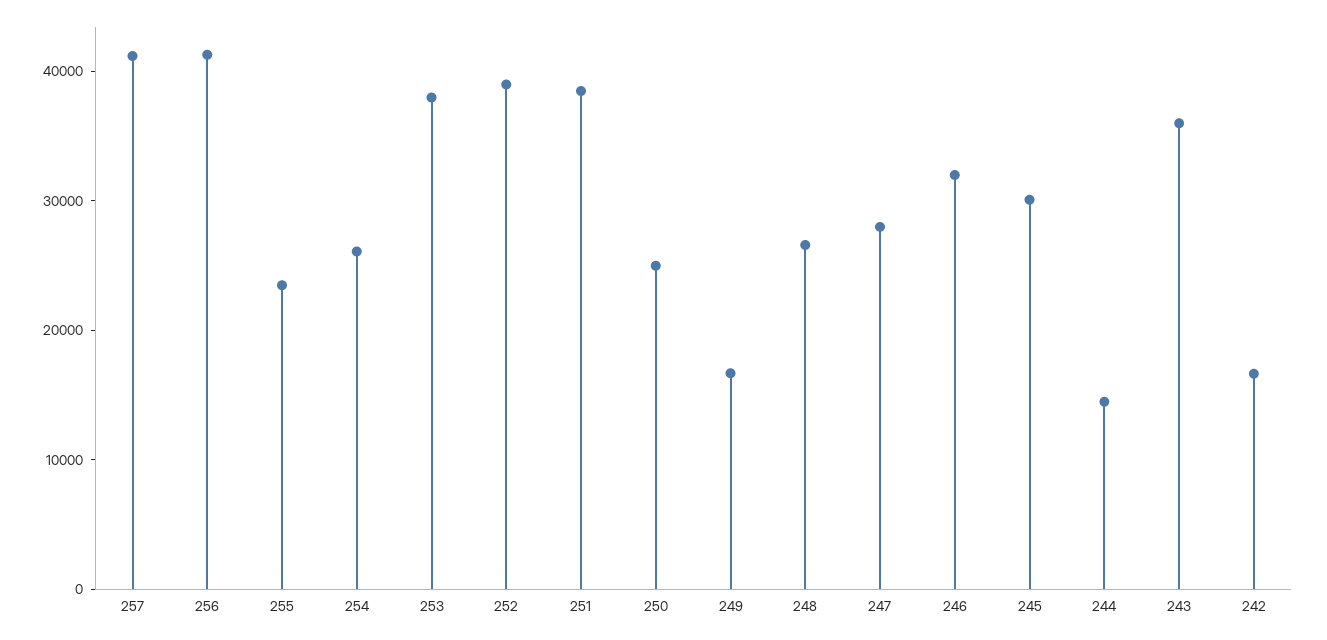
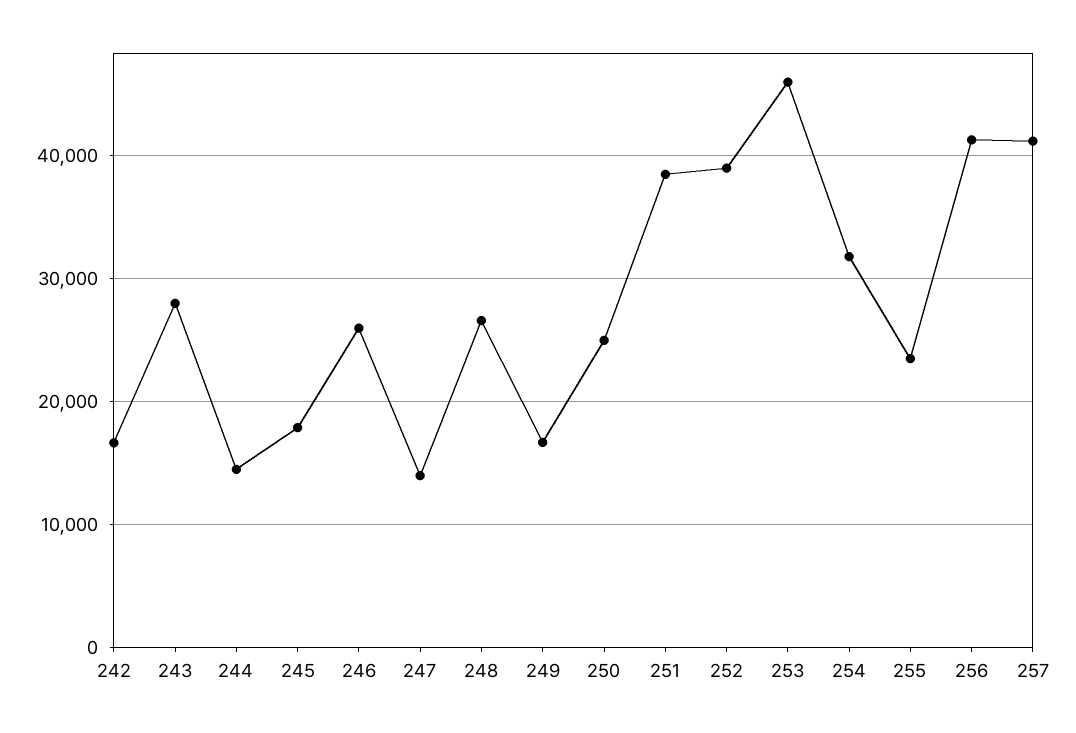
254: 26000 -> 32000
253: 38000 -> 46000
247: 28000 -> 14000
246: 32000 -> 26000
245: 30000 -> 18000
243: 36000 -> 28000

